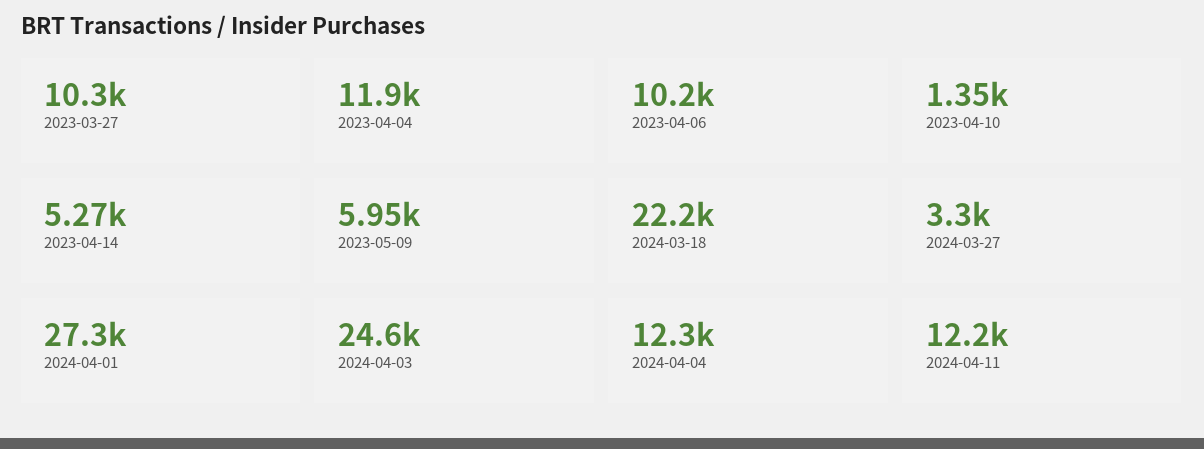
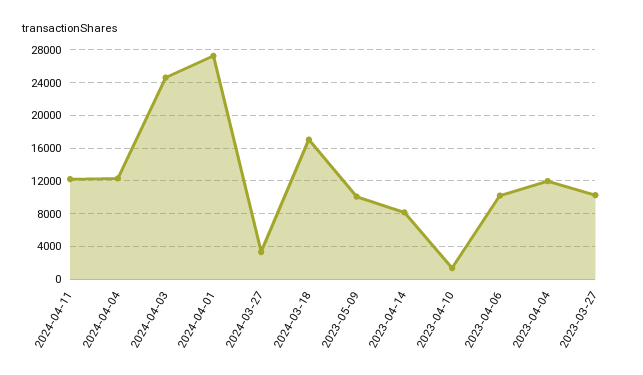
2023-04-14: 5270 -> 8000
2023-05-09: 5950 -> 10000
2024-03-18: 22200 -> 17000

